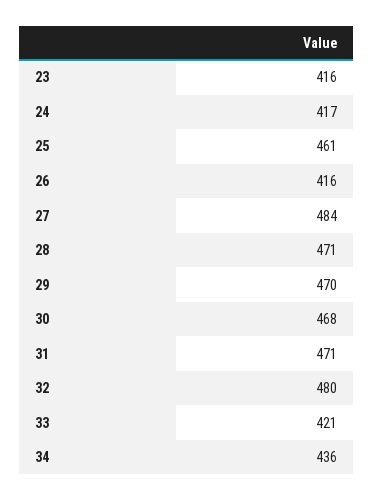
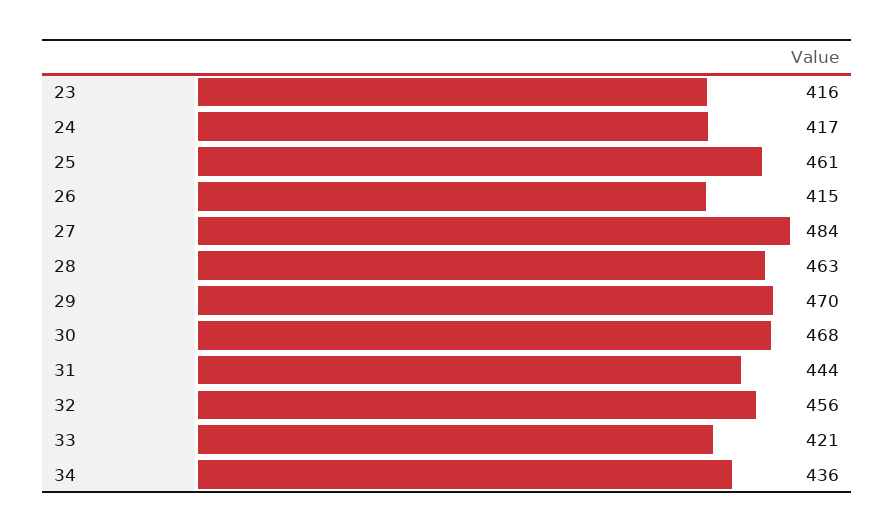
26: 416 -> 415
28: 471 -> 463
31: 471 -> 444
32: 480 -> 456

